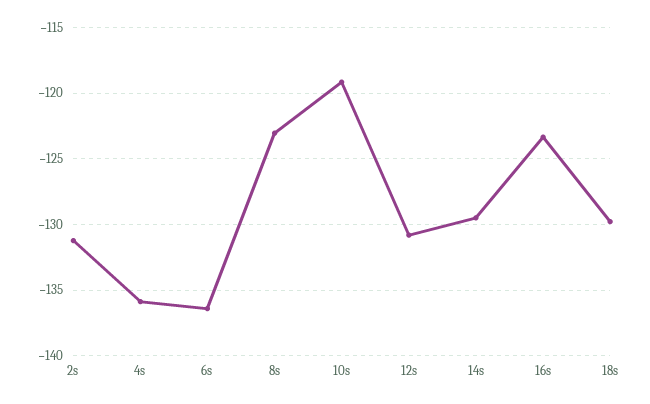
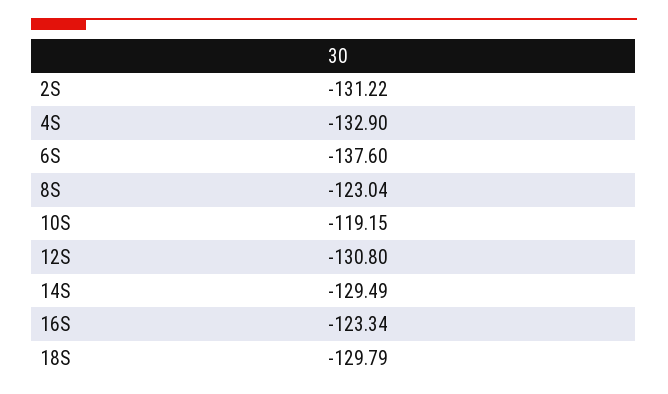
4s: -136 -> -132.9
6s: -136.5 -> -137.6

